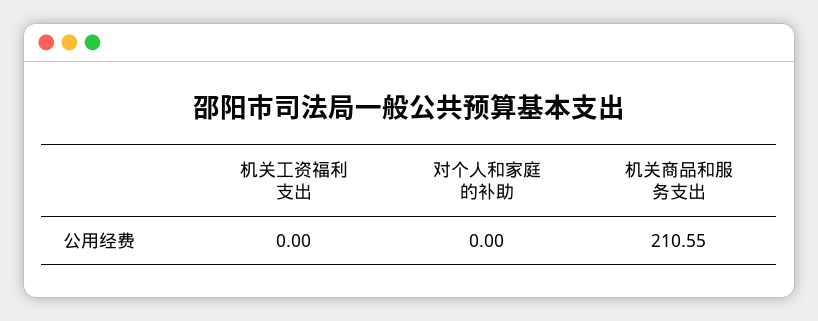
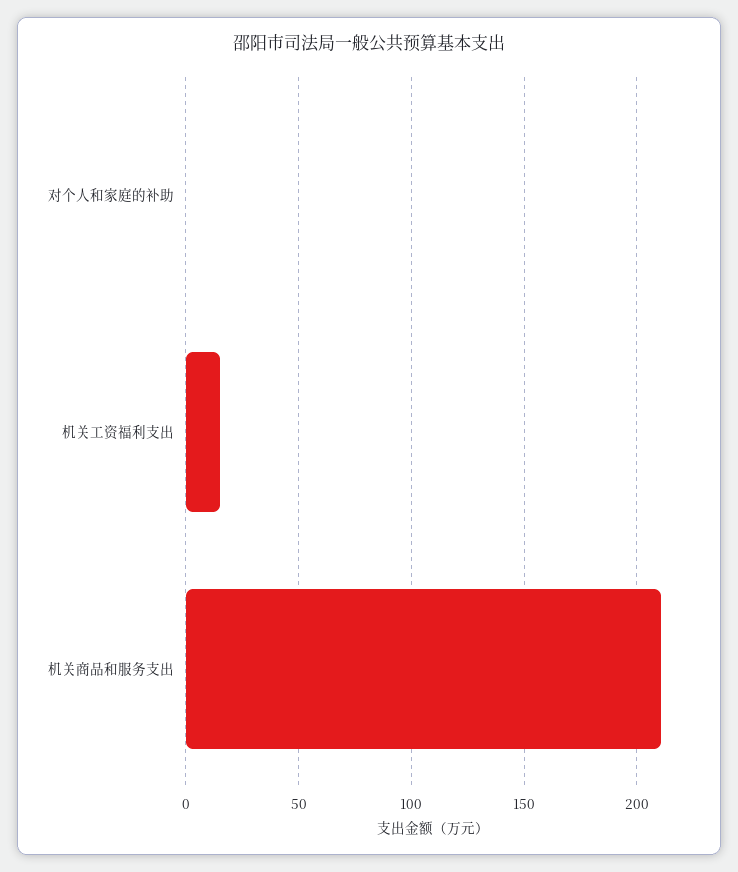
机关工资福利支出: 0 -> 15

